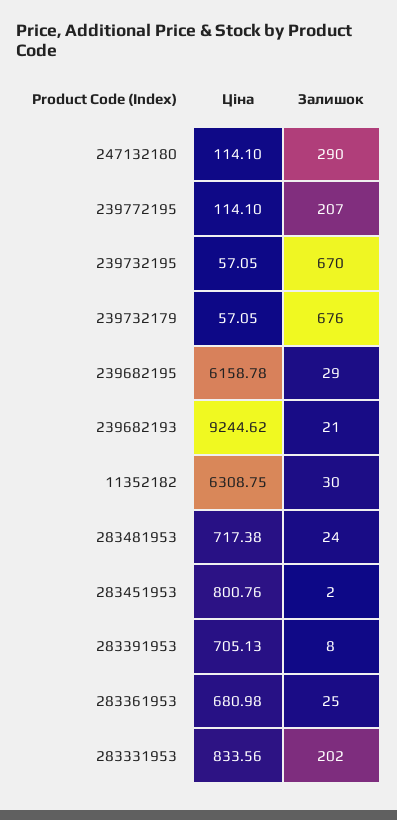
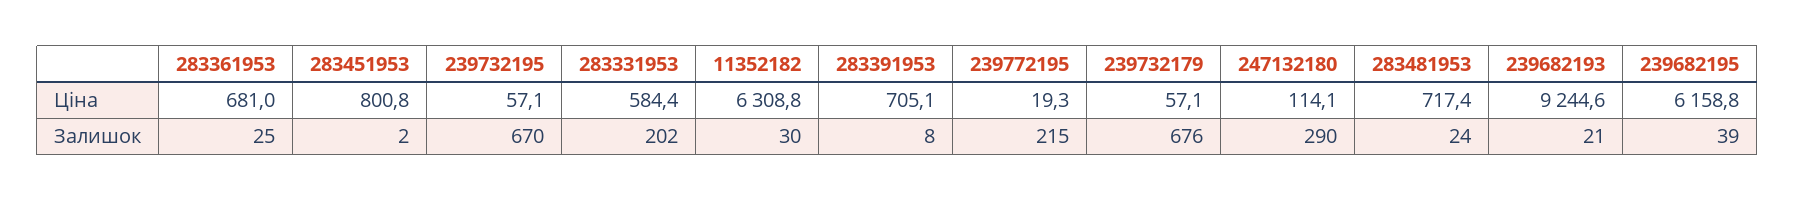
Ціна, 239772195: 114.1 -> 19.3
Залишок, 239772195: 207 -> 215
Залишок, 239682195: 29 -> 39
Ціна, 283331953: 833.56 -> 584.4

